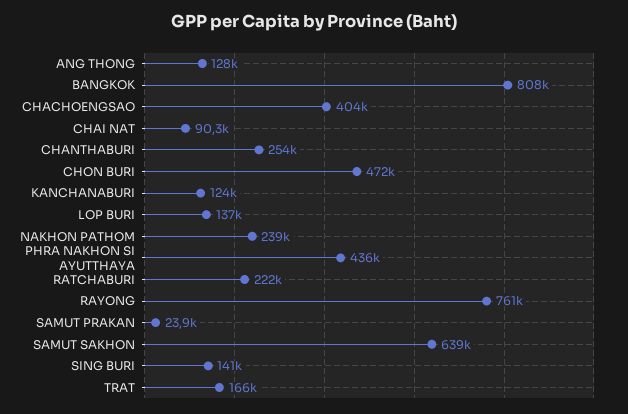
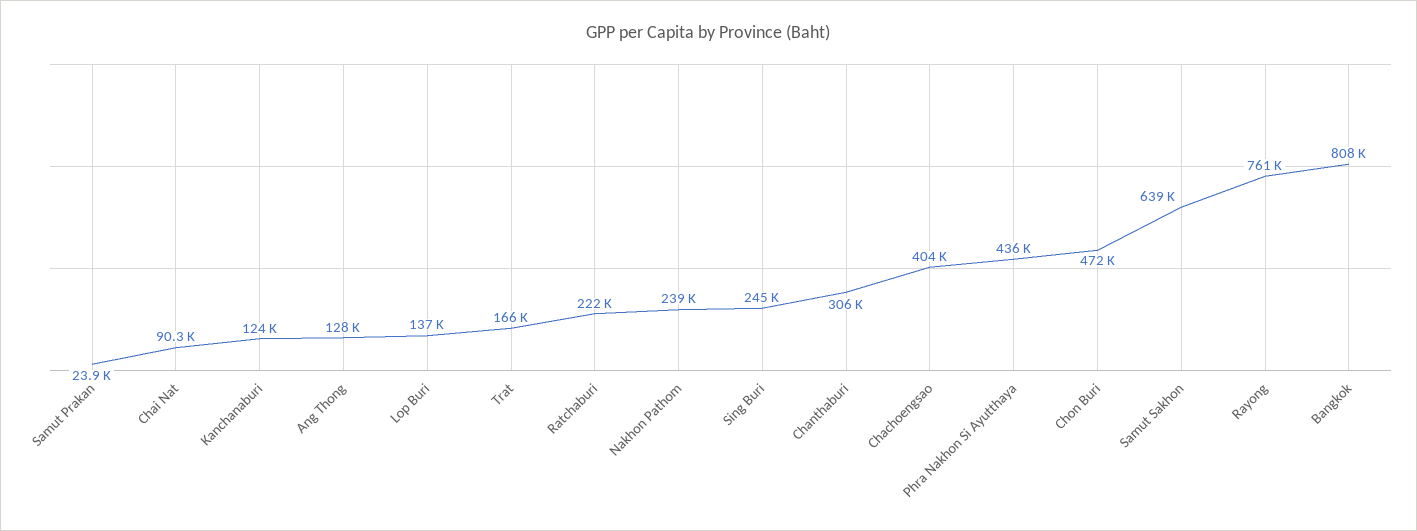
CHANTHABURI: 254000 -> 306000
SING BURI: 141000 -> 245000

